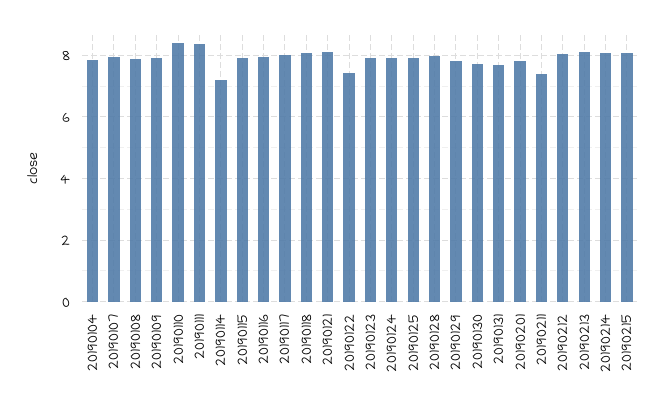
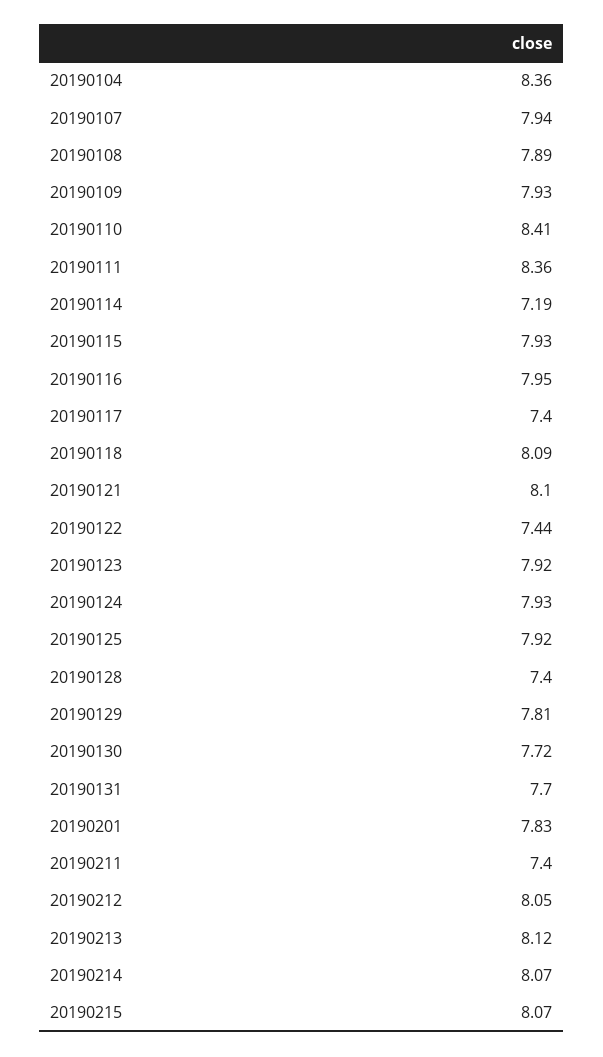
20190104: 7.8 -> 8.36
20190117: 8 -> 7.4
20190128: 8 -> 7.4

